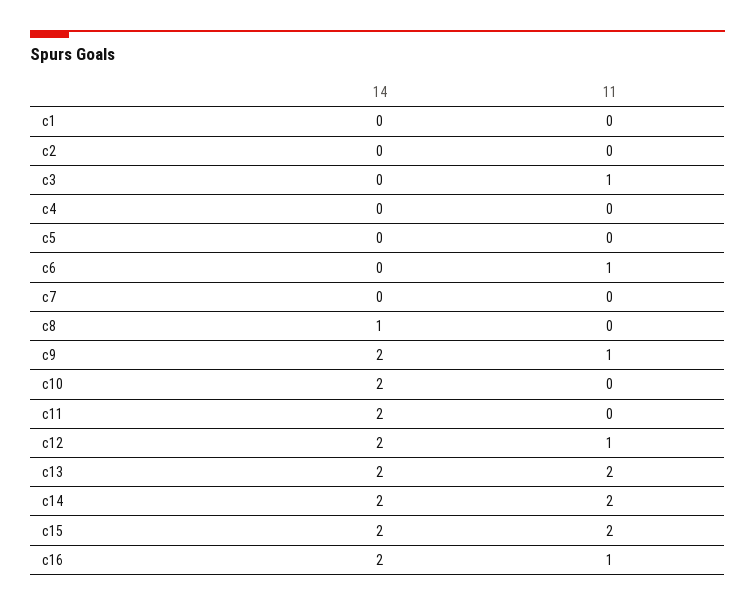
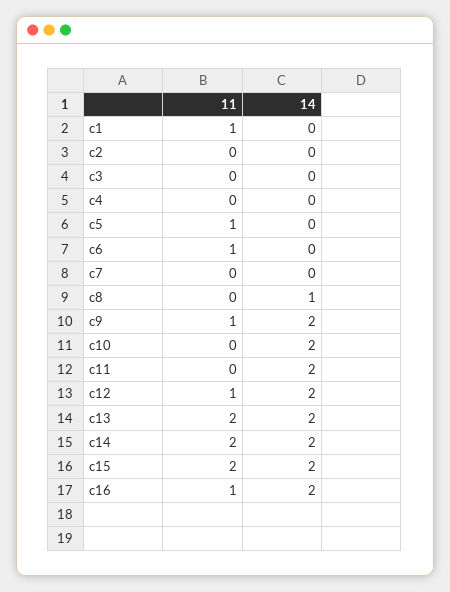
11, c1: 0 -> 1
11, c3: 1 -> 0
11, c5: 0 -> 1

